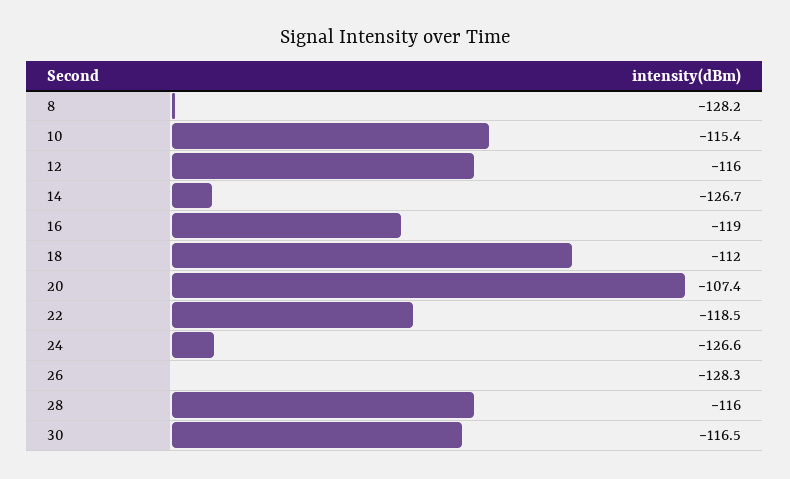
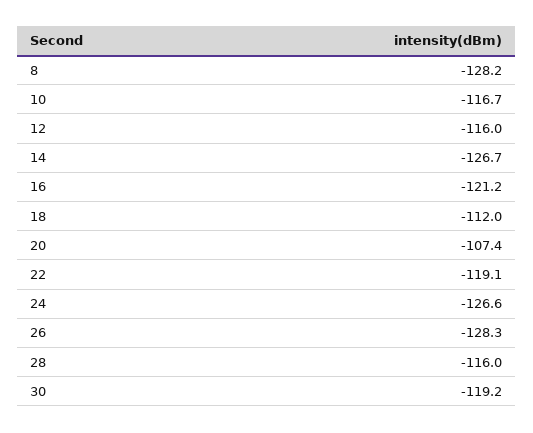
10: -115.4 -> -116.7
16: -119 -> -121.2
22: -118.5 -> -119.1
30: -116.5 -> -119.2

